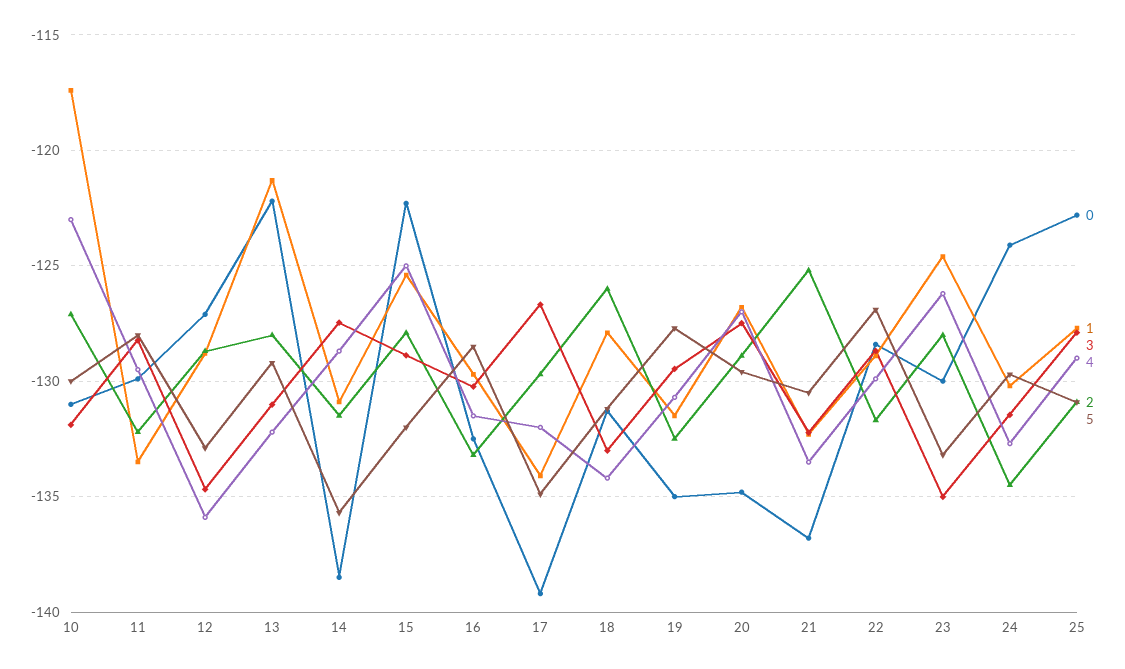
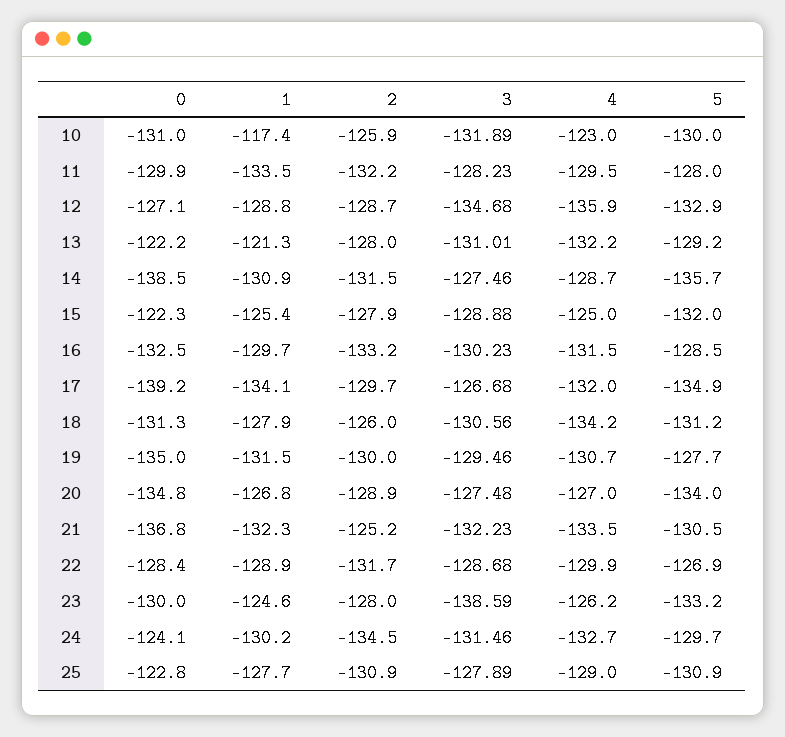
2, 10: -127 -> -125.9
3, 18: -133 -> -130.56
2, 19: -132.5 -> -130
5, 20: -129.5 -> -134
3, 23: -135 -> -138.59

